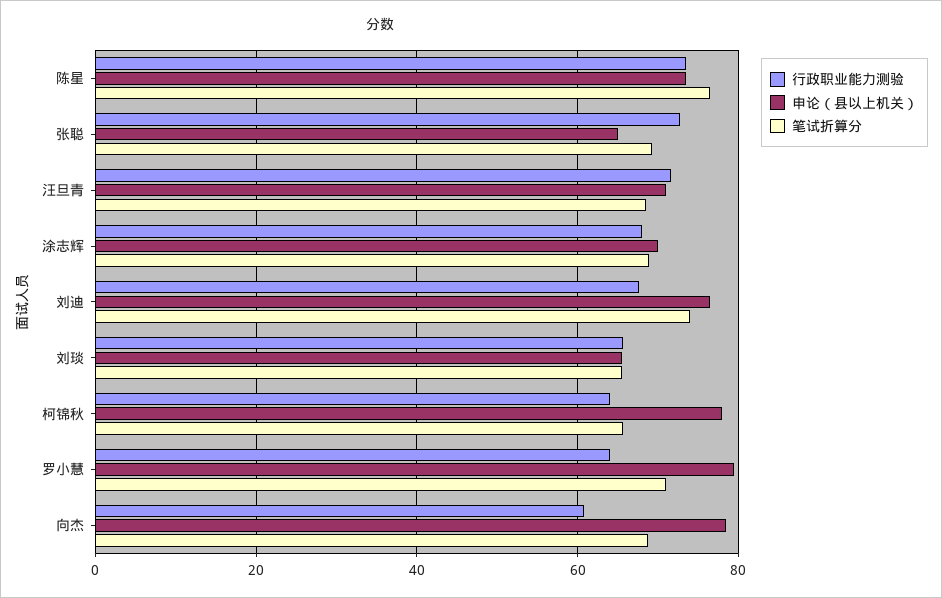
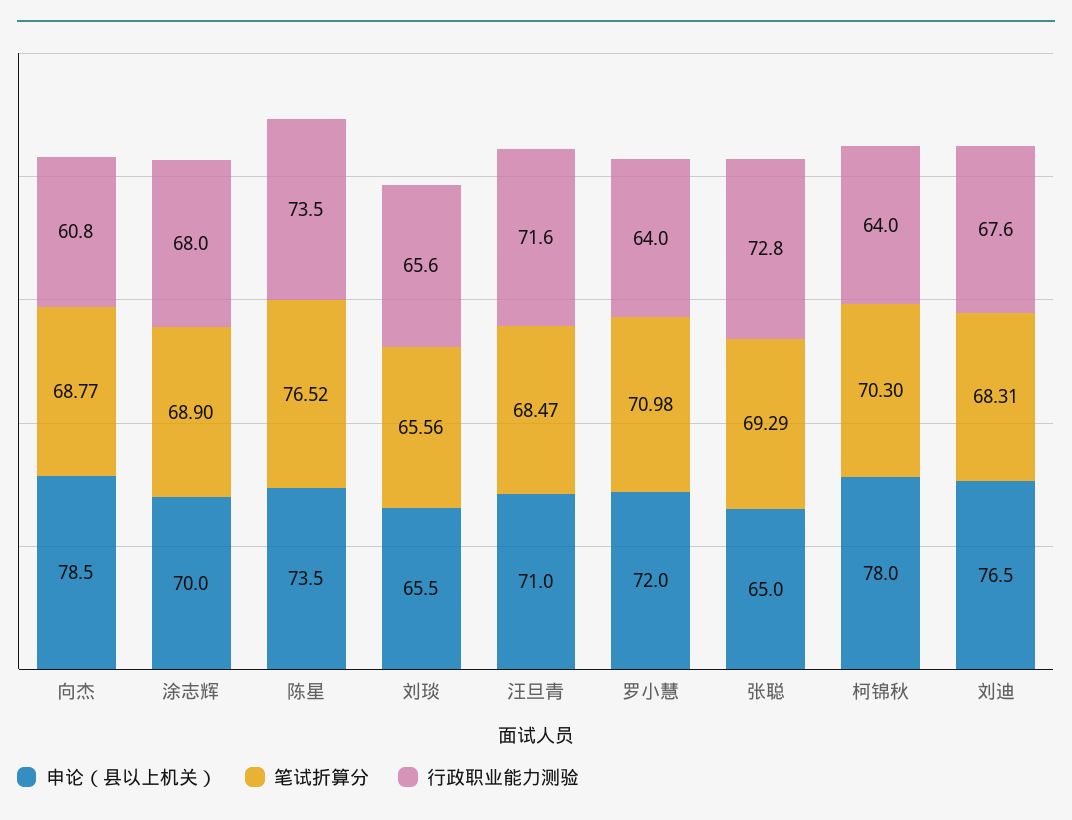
笔试折算分, 刘迪: 74 -> 68.31
笔试折算分, 柯锦秋: 66 -> 70.3
申论（县以上机关）, 罗小慧: 80 -> 72

